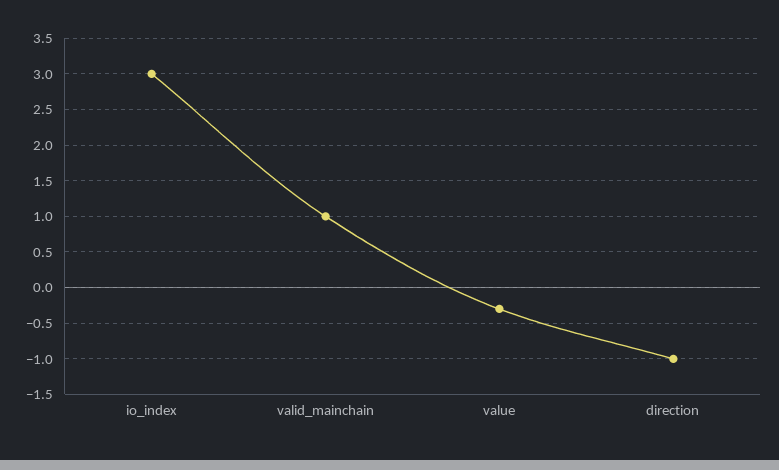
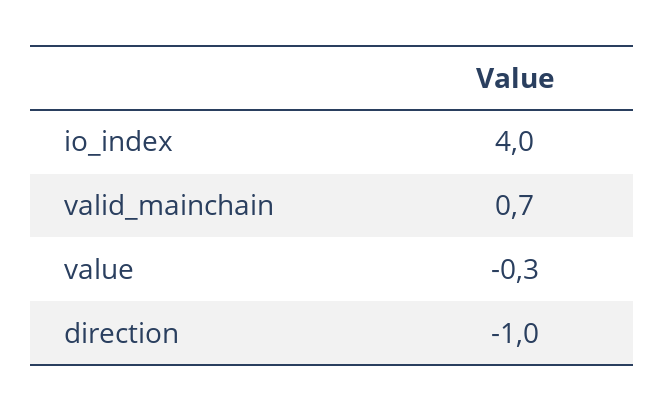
io_index: 3 -> 4
valid_mainchain: 1 -> 0.7

